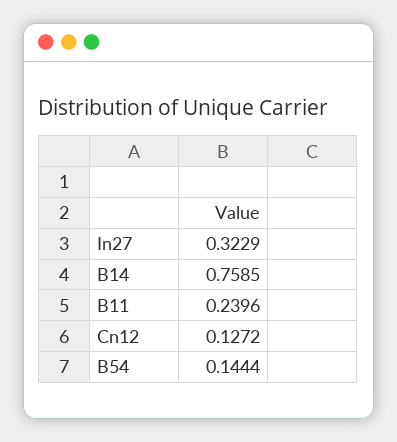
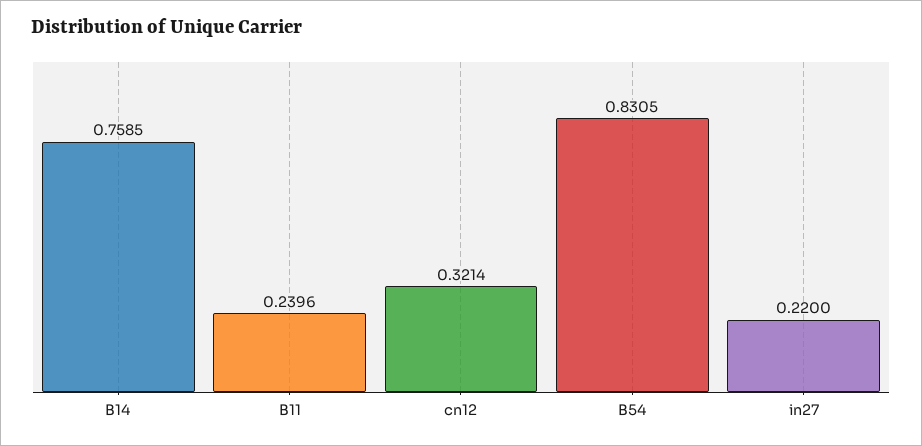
In27: 0.3229 -> 0.22
Cn12: 0.1272 -> 0.3214
B54: 0.1444 -> 0.8305

